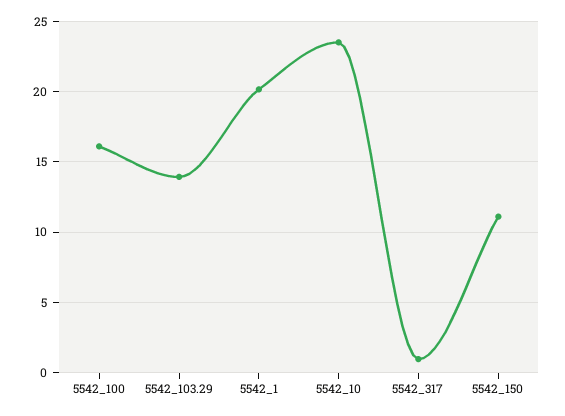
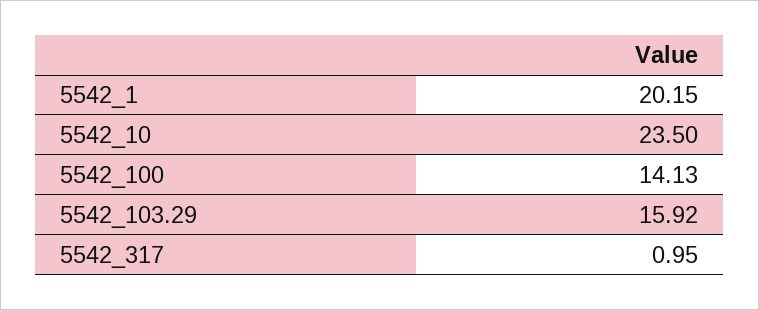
5542_100: 16 -> 14.13
5542_103.29: 14 -> 15.92
5542_150: 11 -> none

